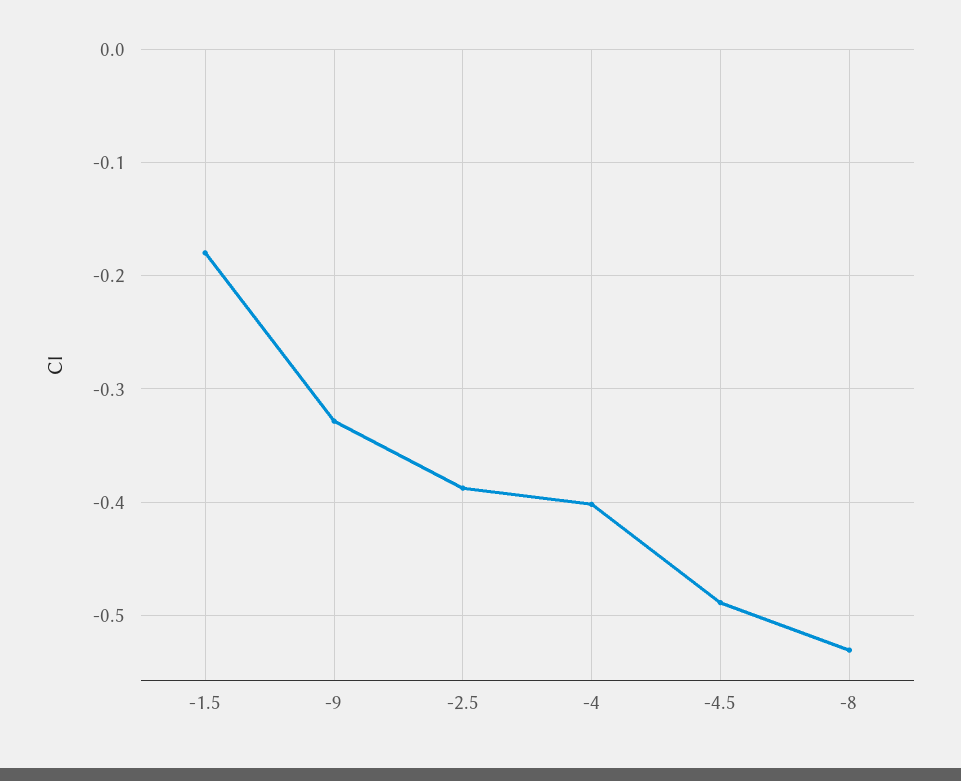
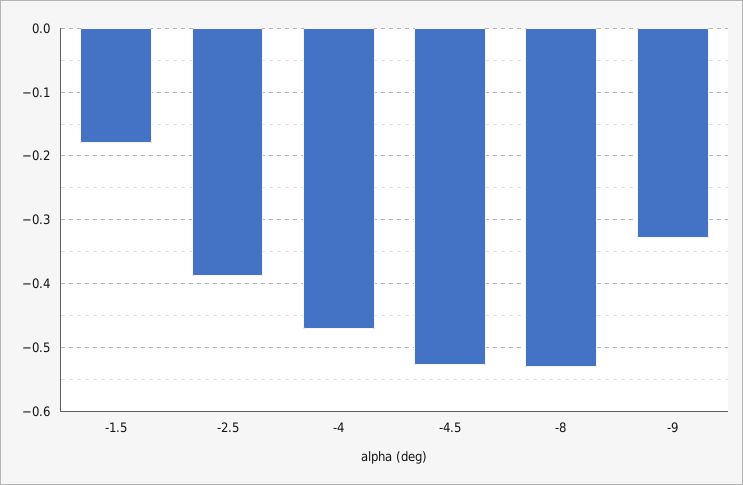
-4: -0.4 -> -0.47
-4.5: -0.49 -> -0.53

